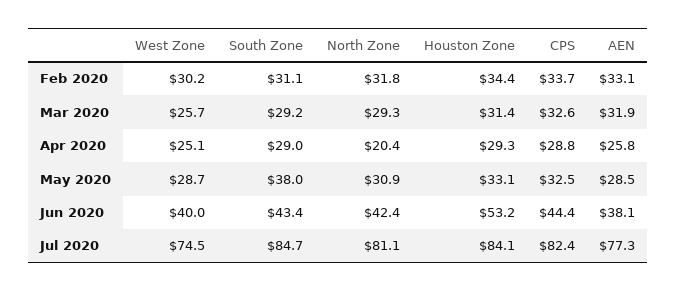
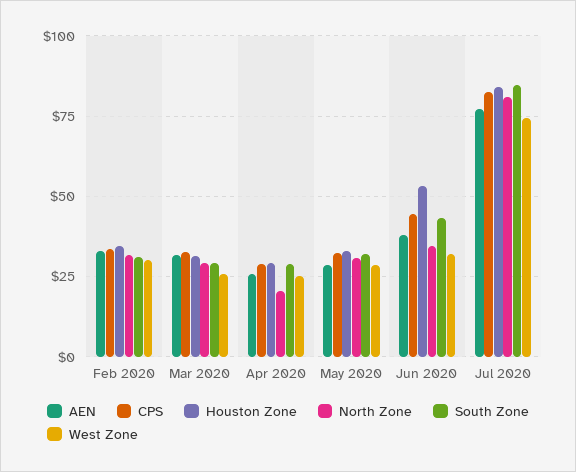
South Zone, May 2020: 38 -> 32.5
West Zone, Jun 2020: 40 -> 32.5
North Zone, Jun 2020: 42.4 -> 35

